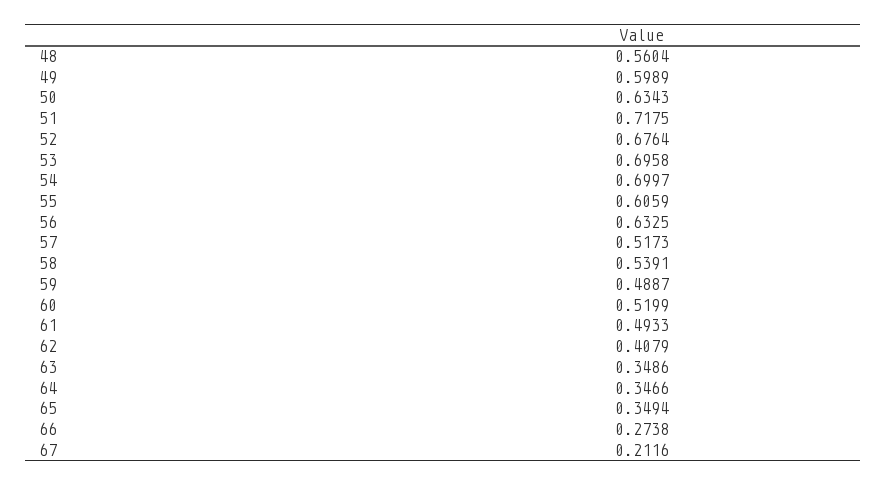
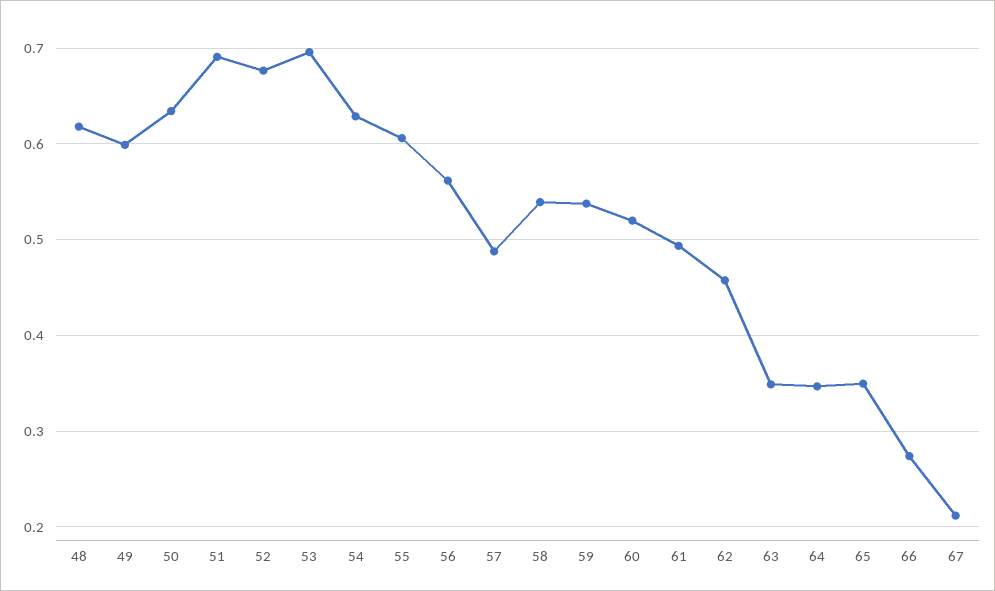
48: 0.5604 -> 0.62
51: 0.7175 -> 0.69
54: 0.6997 -> 0.63
56: 0.6325 -> 0.56
57: 0.5173 -> 0.49
59: 0.4887 -> 0.54
62: 0.4079 -> 0.46

